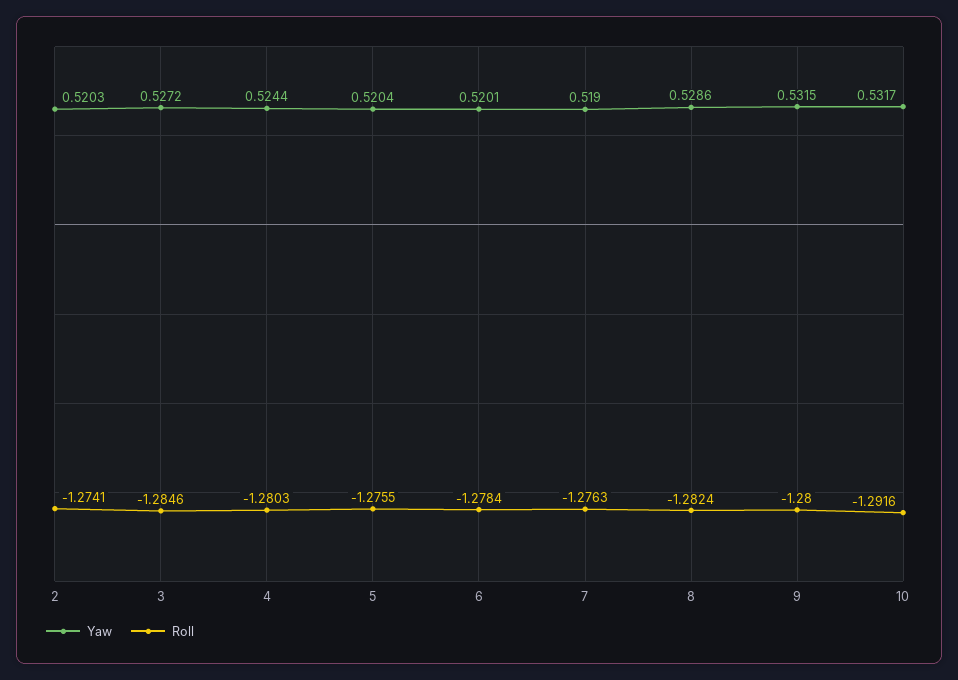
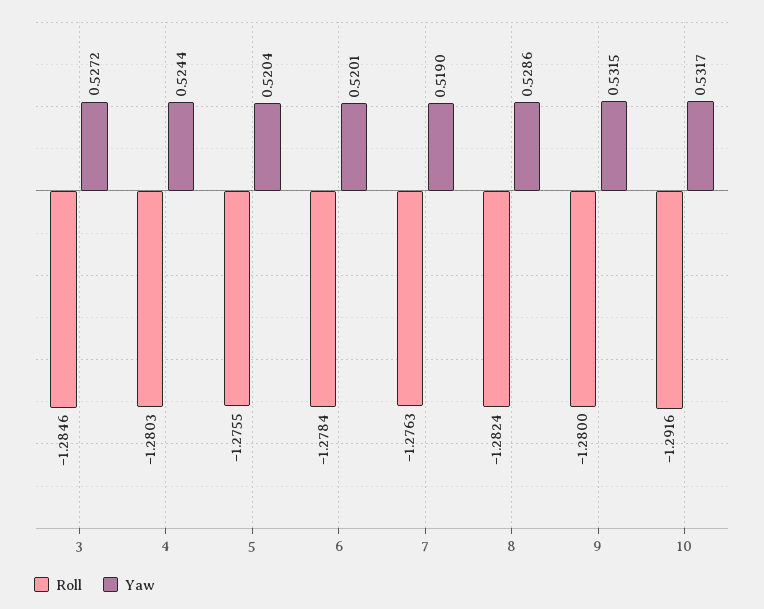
Yaw, 2: 0.5203 -> none
Roll, 2: -1.2741 -> none

